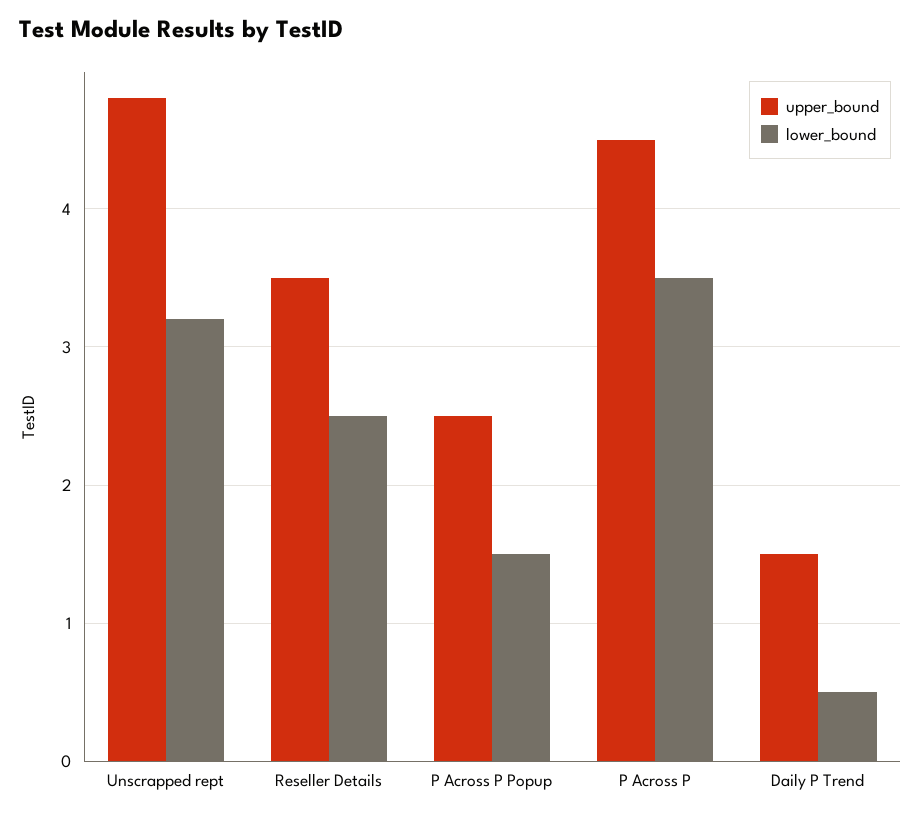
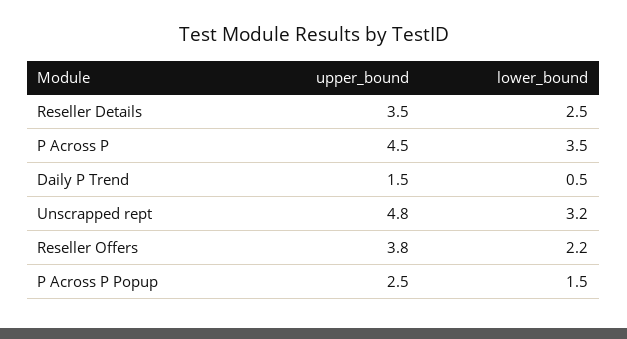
upper_bound, Reseller Offers: none -> 3.8
lower_bound, Reseller Offers: none -> 2.2

